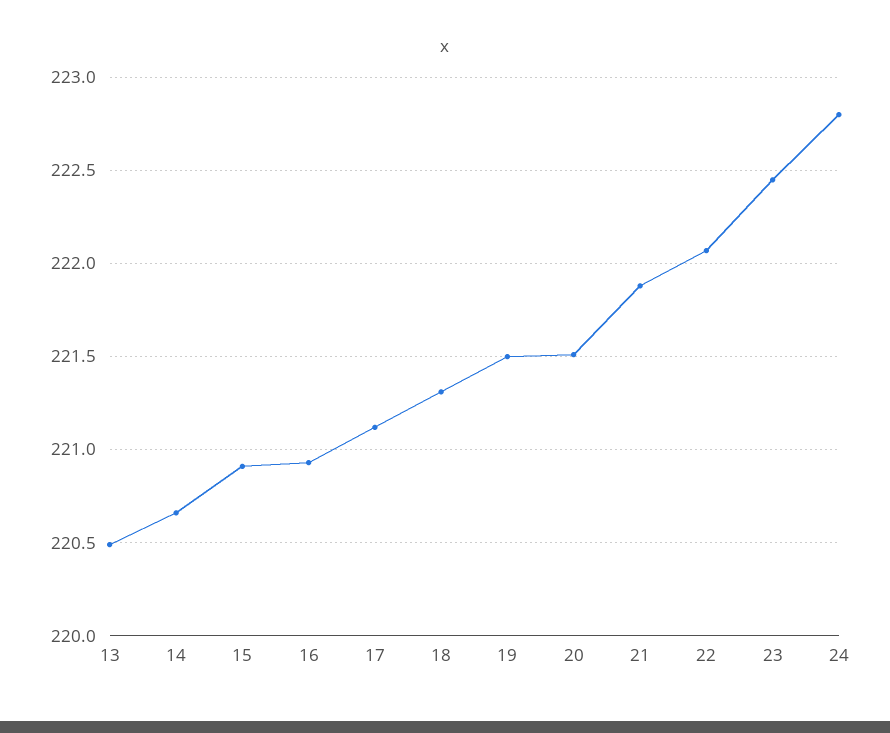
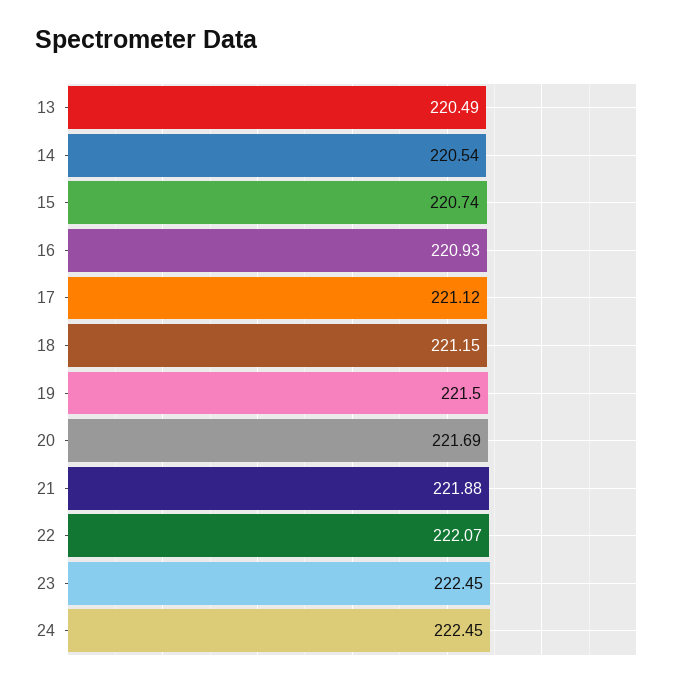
14: 220.65 -> 220.54
15: 220.9 -> 220.74
18: 221.3 -> 221.15
20: 221.5 -> 221.69
24: 222.8 -> 222.45

